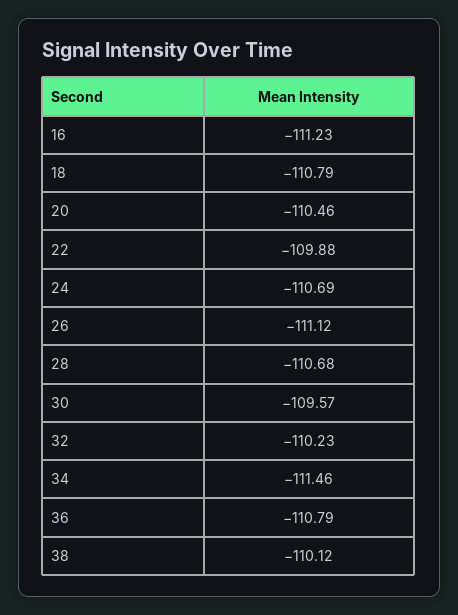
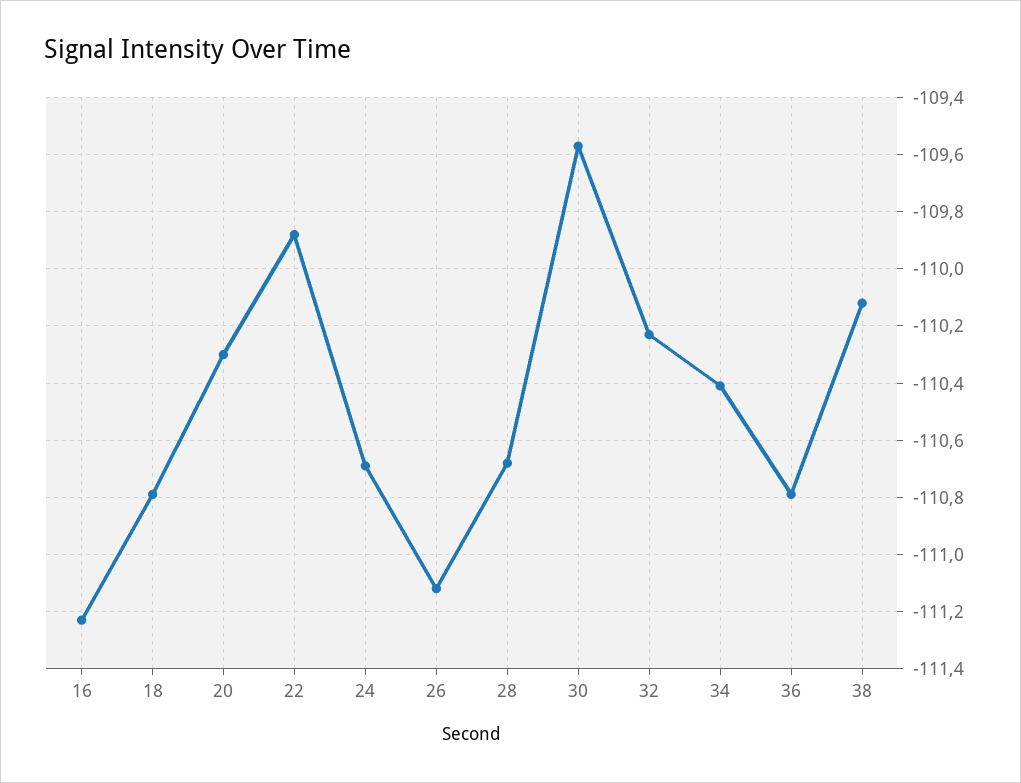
20: -110.46 -> -110.3
34: -111.46 -> -110.4

